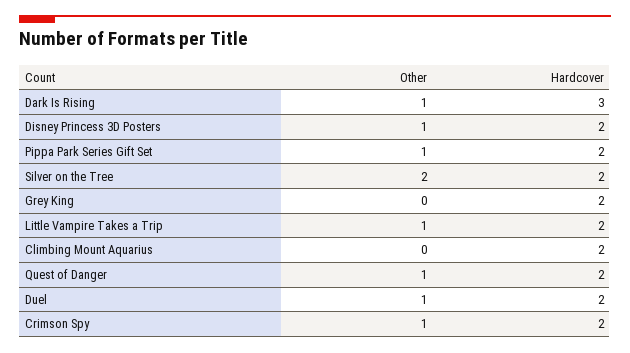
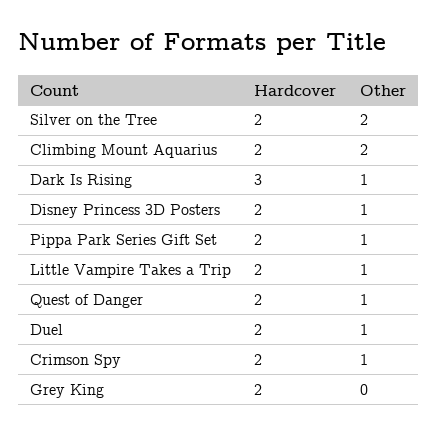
Other, Climbing Mount Aquarius: 0 -> 2

